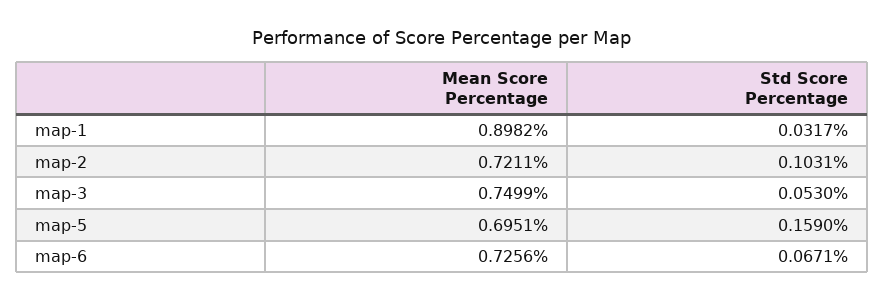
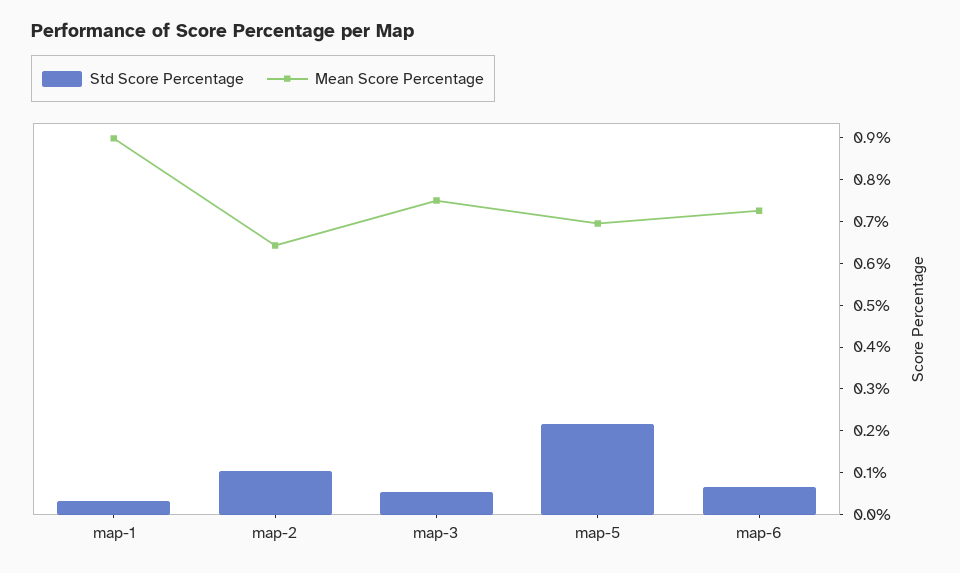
Mean Score Percentage, map-2: 0.7211 -> 0.64
Std Score Percentage, map-5: 0.159 -> 0.22

